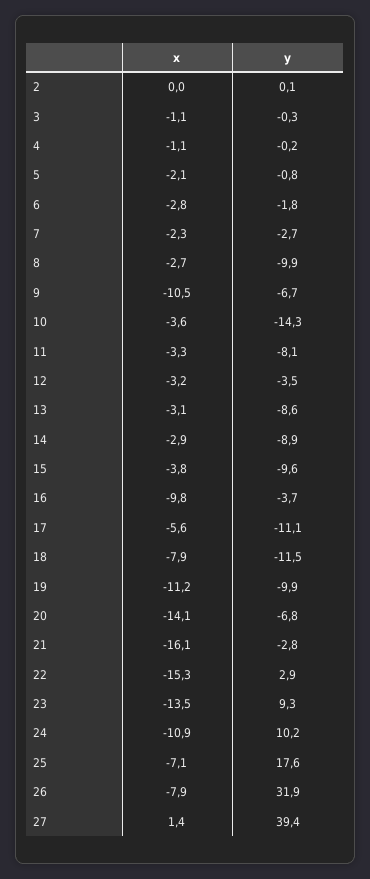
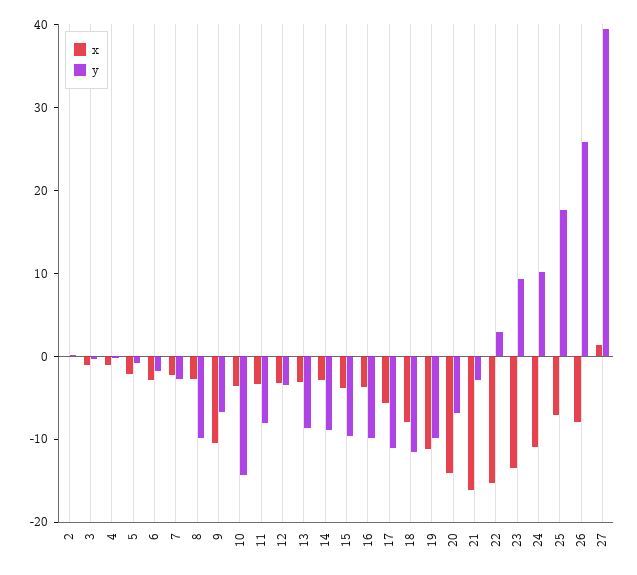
x, 16: -9.8 -> -4
y, 16: -3.7 -> -10
y, 26: 31.9 -> 26

